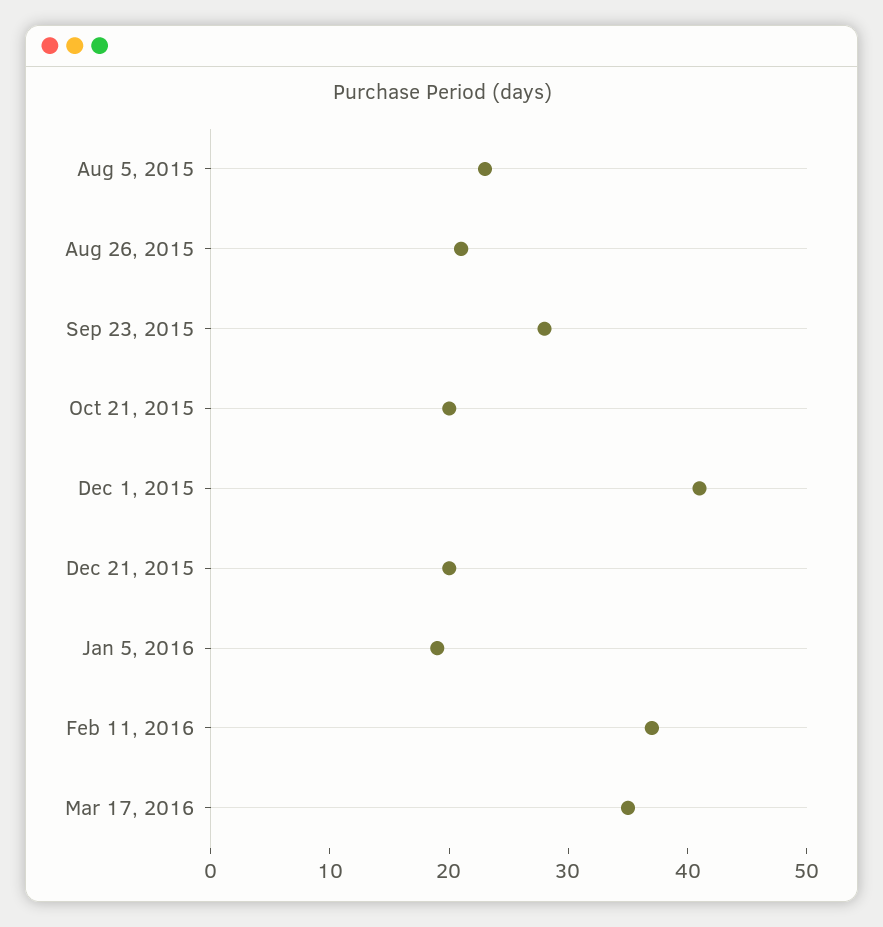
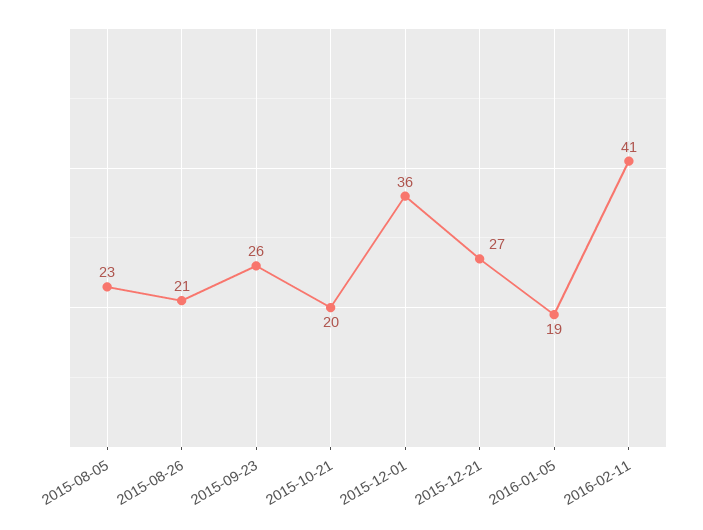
Sep 23, 2015: 28 -> 26
Dec 1, 2015: 41 -> 36
Dec 21, 2015: 20 -> 27
Feb 11, 2016: 37 -> 41
Mar 17, 2016: 35 -> none

